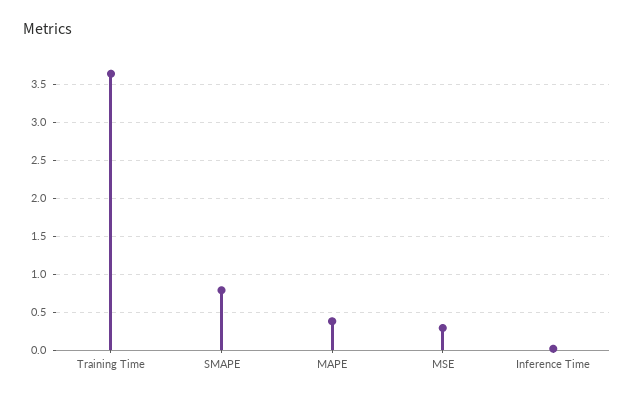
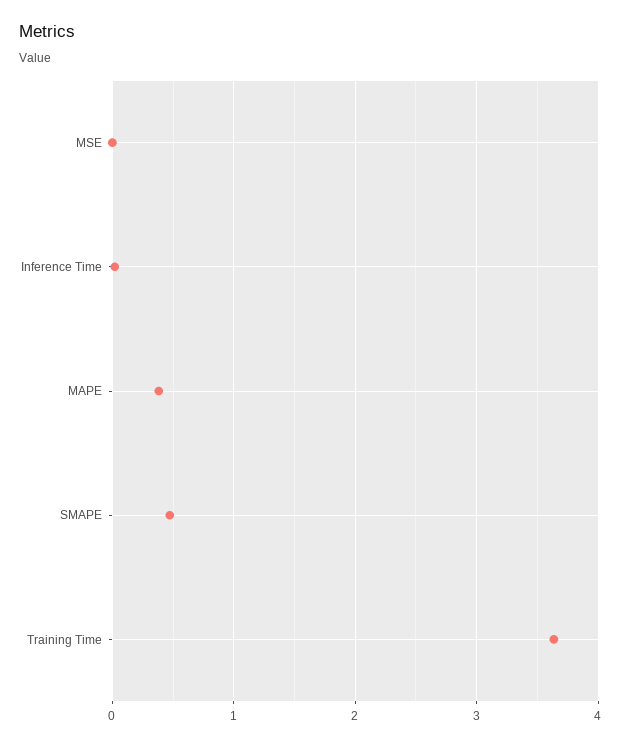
SMAPE: 0.8 -> 0.5
MSE: 0.3 -> 0

